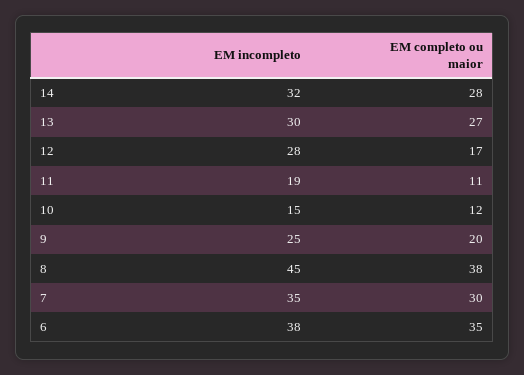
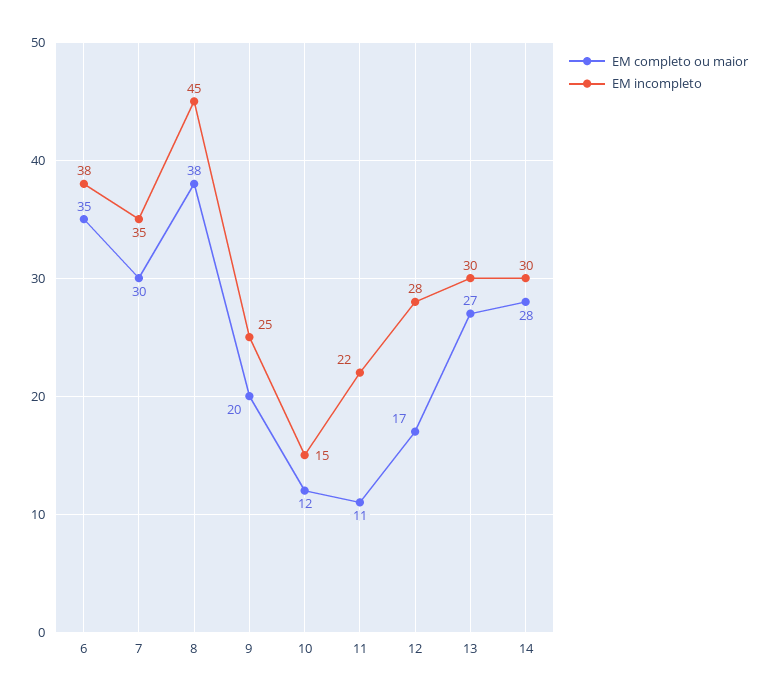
EM incompleto, 14: 32 -> 30
EM incompleto, 11: 19 -> 22

